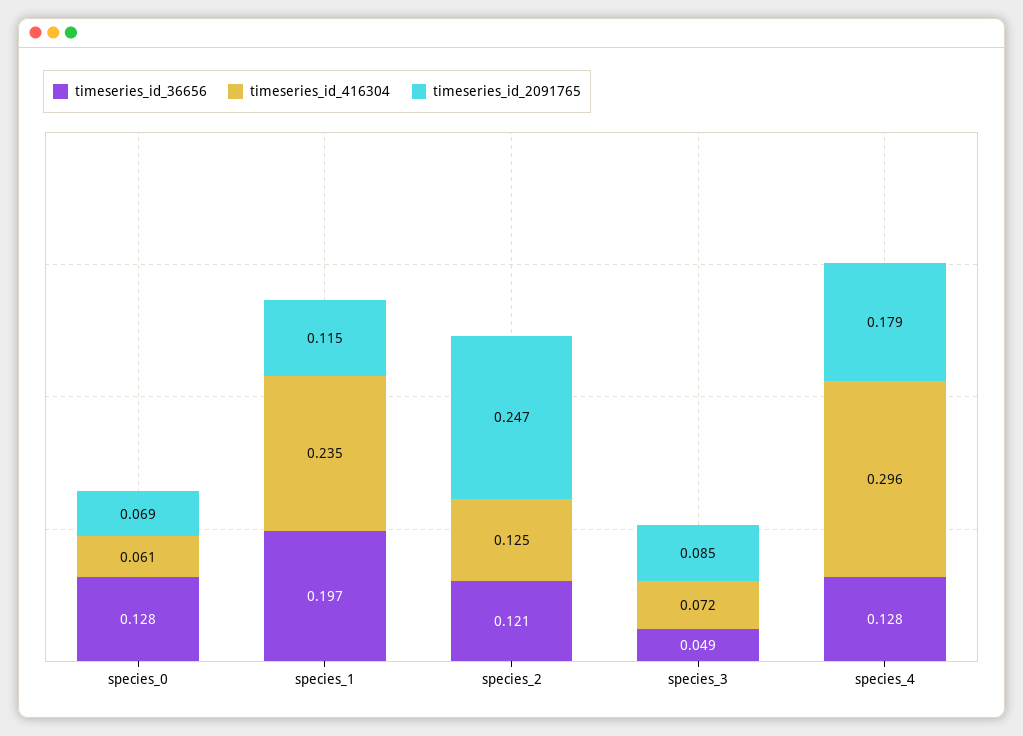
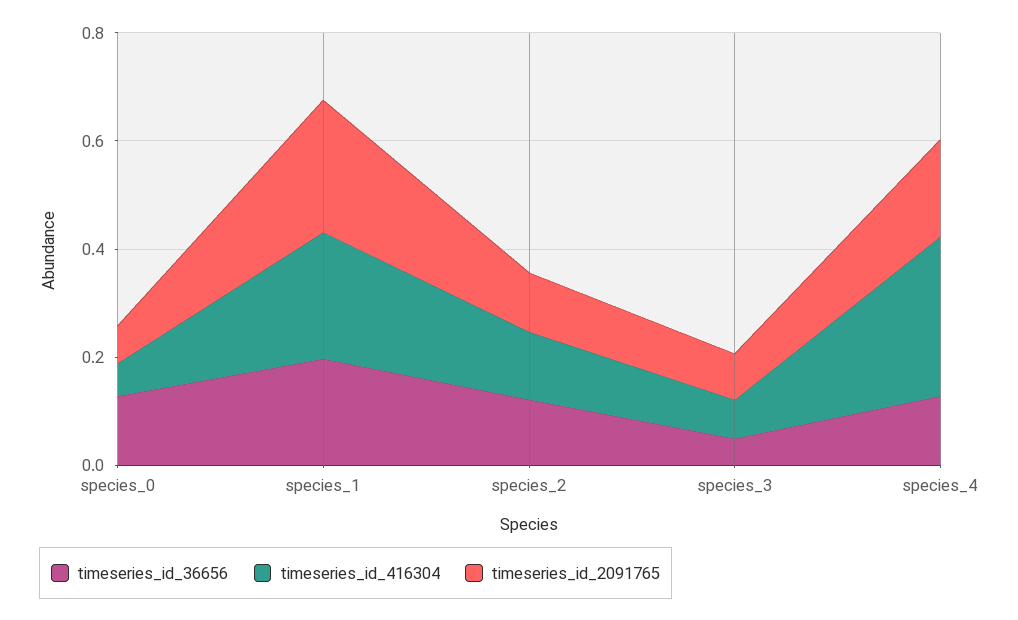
timeseries_id_2091765, species_1: 0.115 -> 0.25
timeseries_id_2091765, species_2: 0.247 -> 0.1

